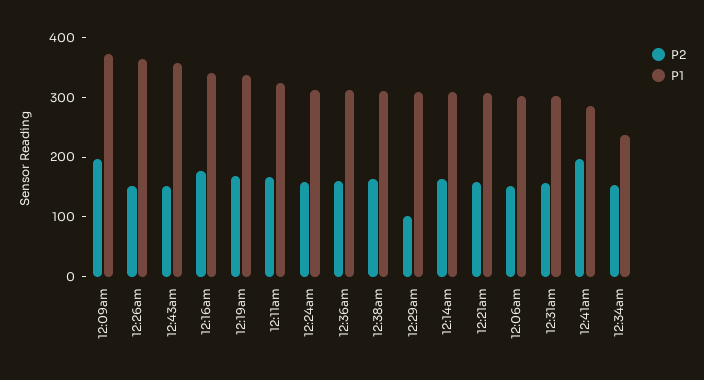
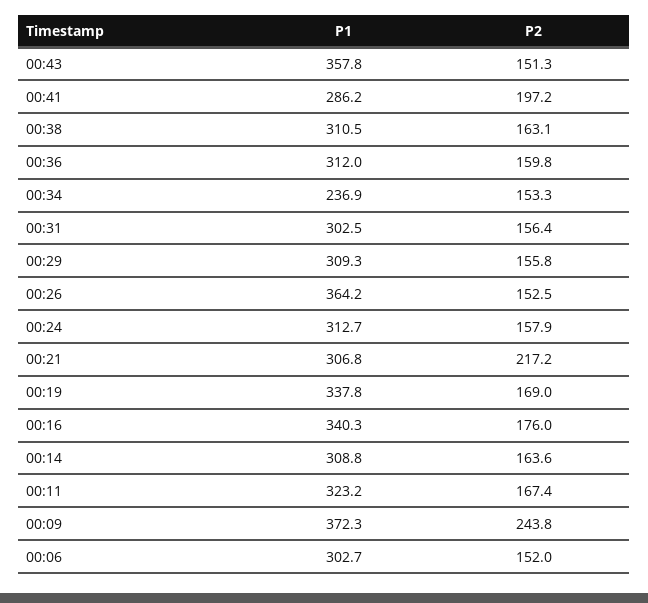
P2, 12:09am: 200 -> 243.8
P2, 12:29am: 100 -> 155.8
P2, 12:21am: 160 -> 217.2

